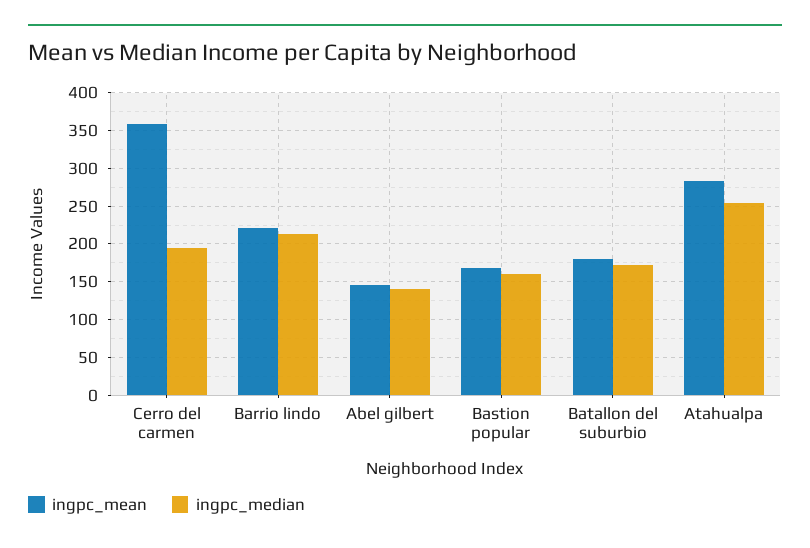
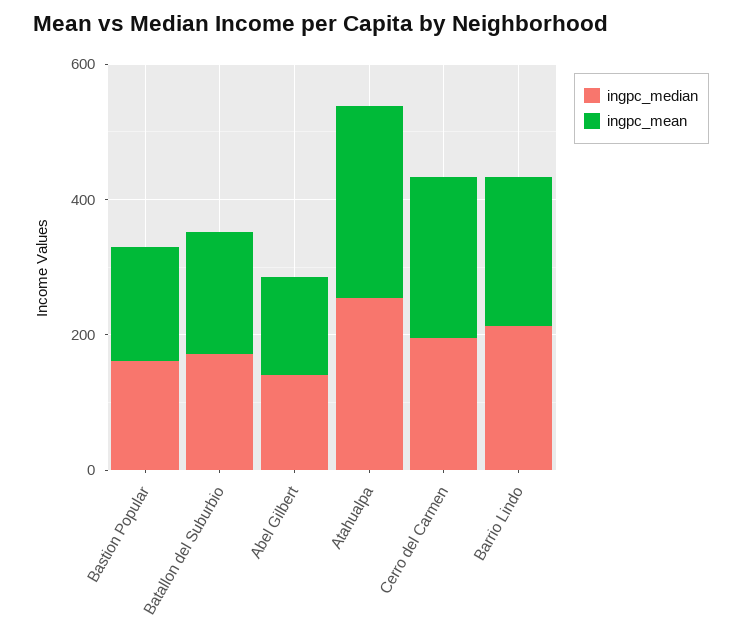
ingpc_mean, Cerro del carmen: 360 -> 250

